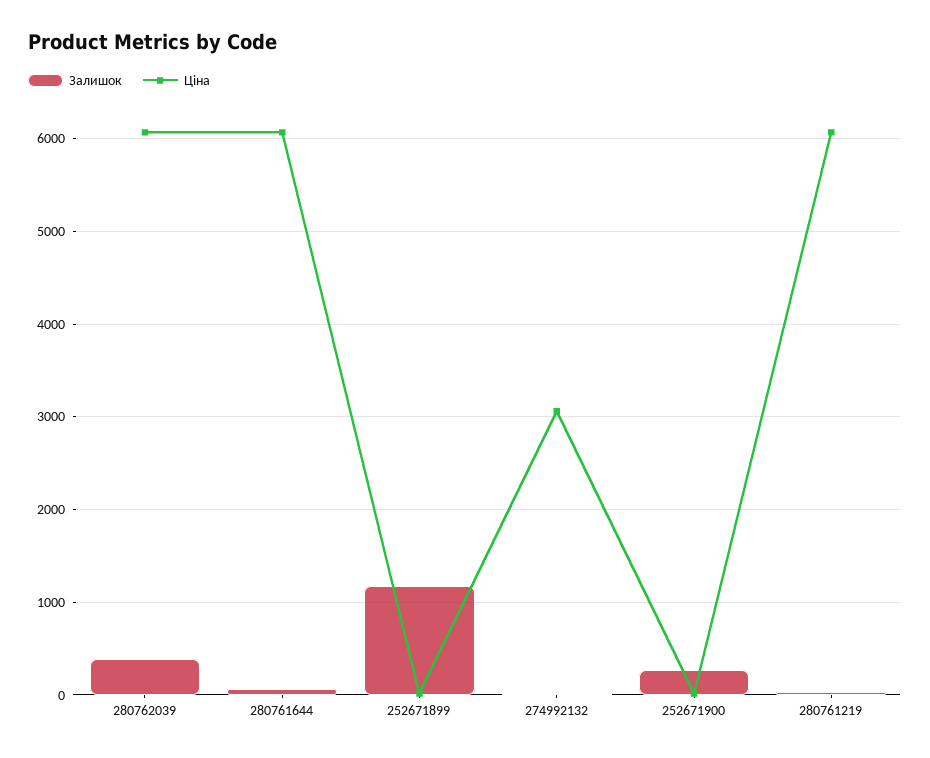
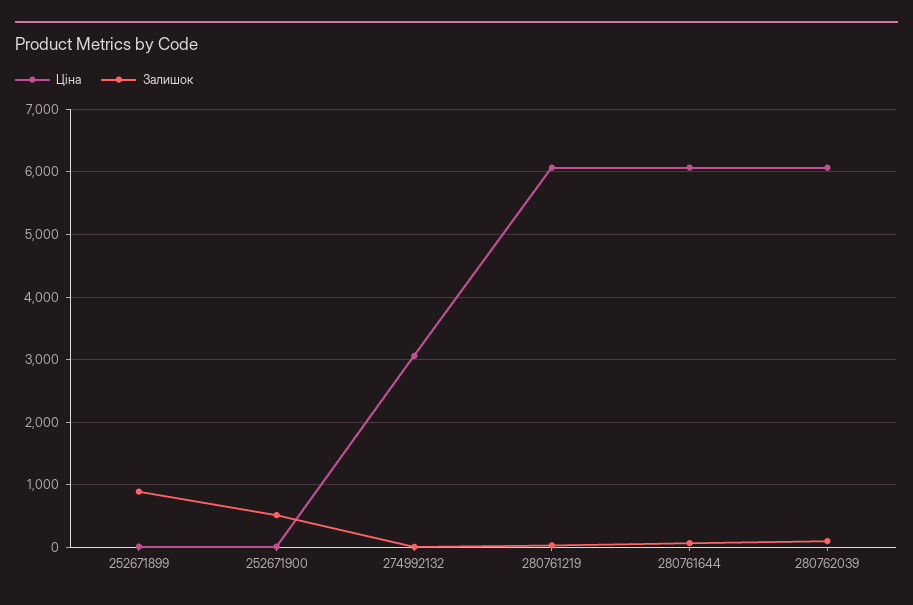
Залишок, 280762039: 400 -> 100
Залишок, 252671899: 1200 -> 900
Залишок, 252671900: 300 -> 500

